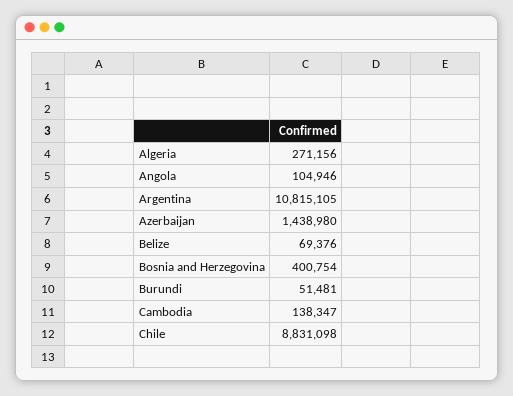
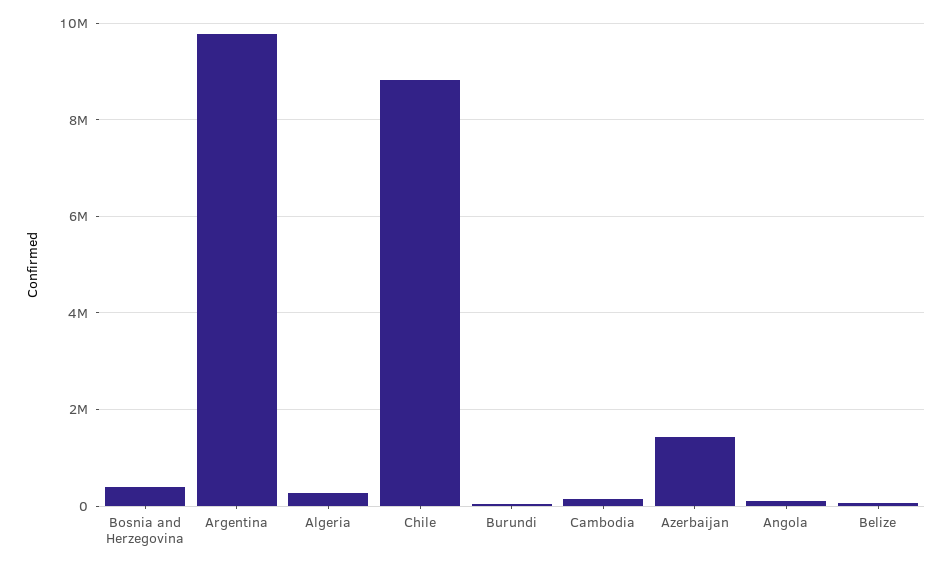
Argentina: 10815105 -> 9800000

